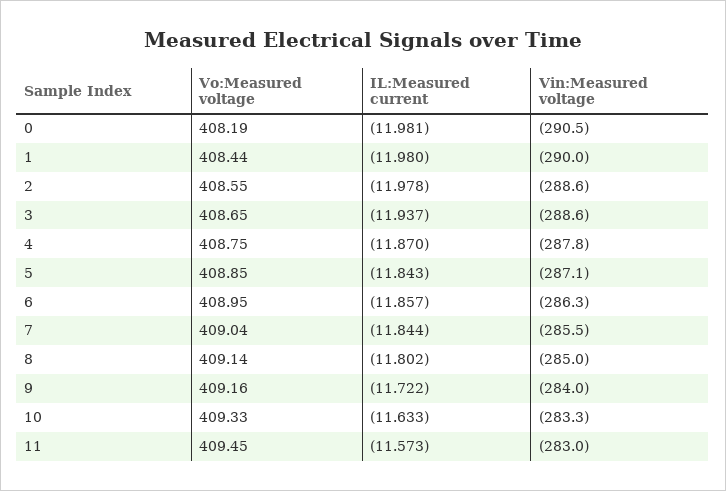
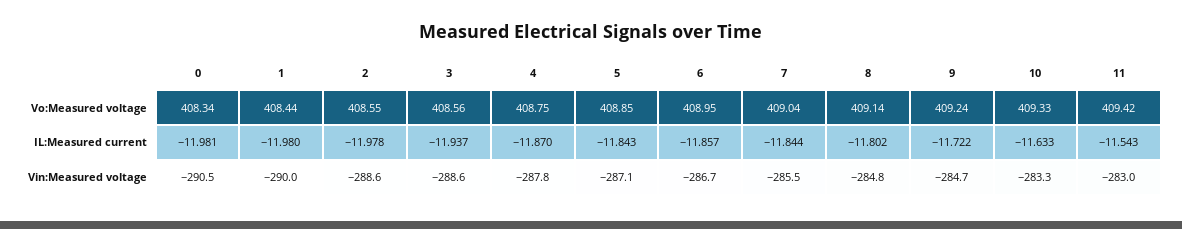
Vo:Measured voltage, 0: 408.19 -> 408.34
Vo:Measured voltage, 3: 408.65 -> 408.56
Vin:Measured voltage, 6: -286.3 -> -286.7
Vin:Measured voltage, 8: -285 -> -284.8
Vo:Measured voltage, 9: 409.16 -> 409.24
Vin:Measured voltage, 9: -284 -> -284.7
Vo:Measured voltage, 11: 409.45 -> 409.42
IL:Measured current, 11: -11.573 -> -11.543

